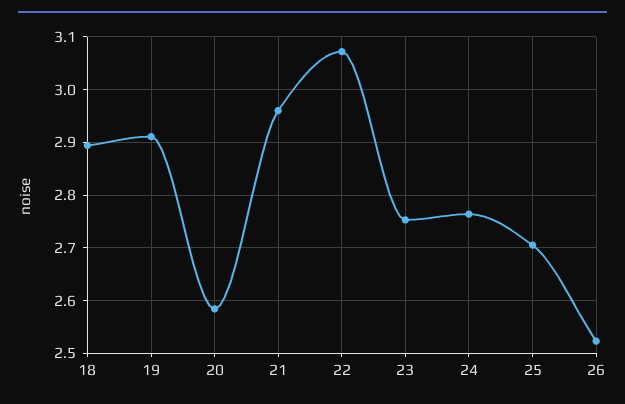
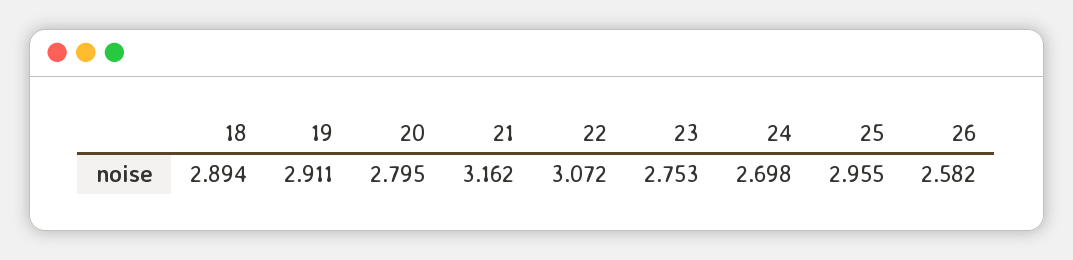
20: 2.58 -> 2.795
21: 2.96 -> 3.162
24: 2.76 -> 2.698
25: 2.7 -> 2.955
26: 2.52 -> 2.582

